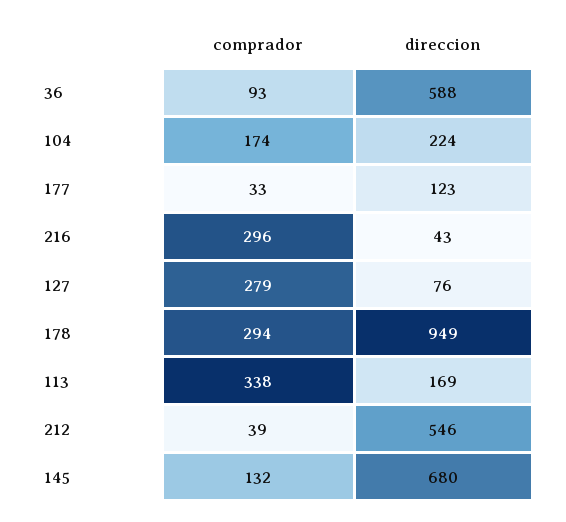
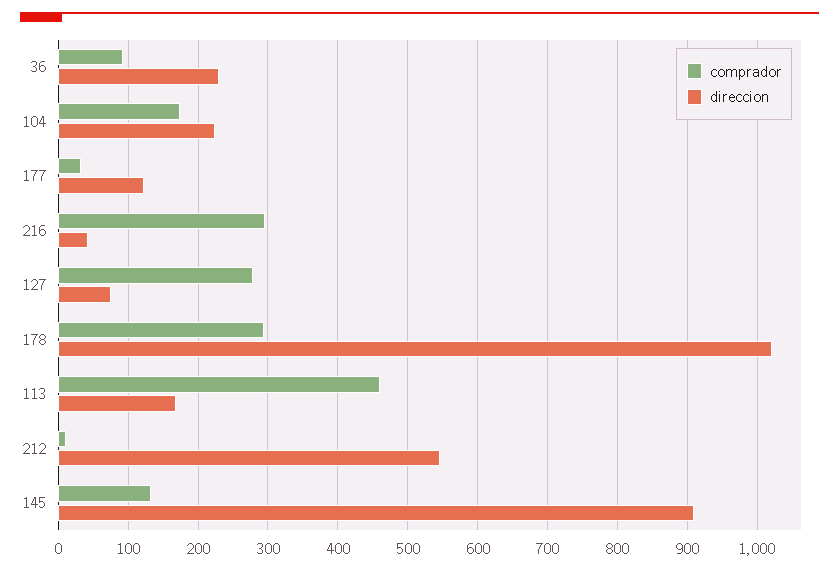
direccion, 36: 588 -> 230
direccion, 178: 949 -> 1020
comprador, 113: 338 -> 460
comprador, 212: 39 -> 10
direccion, 145: 680 -> 910

